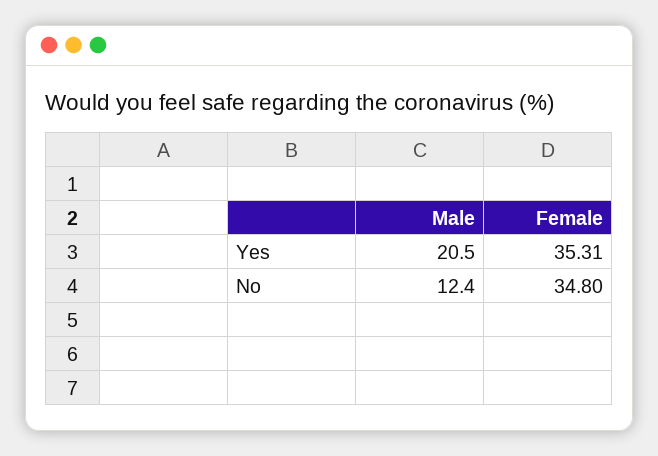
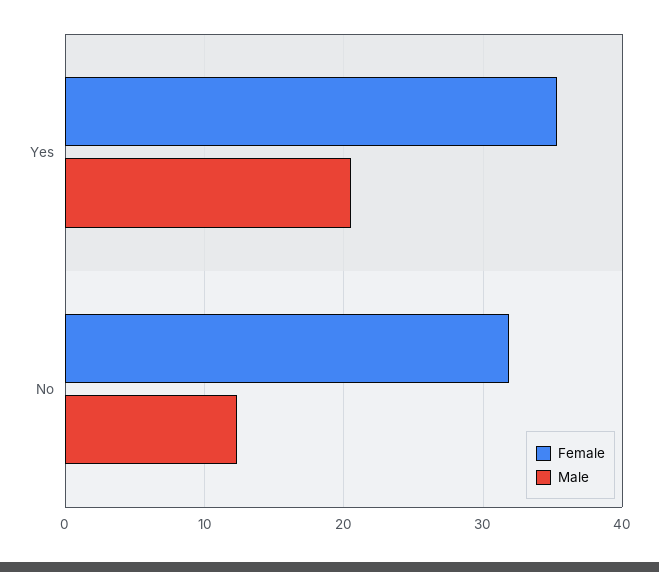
Female, No: 34.8 -> 32

